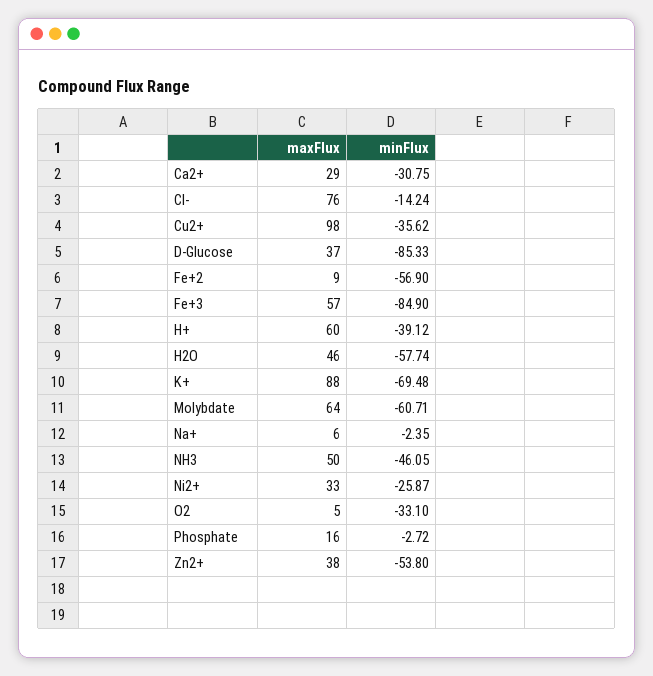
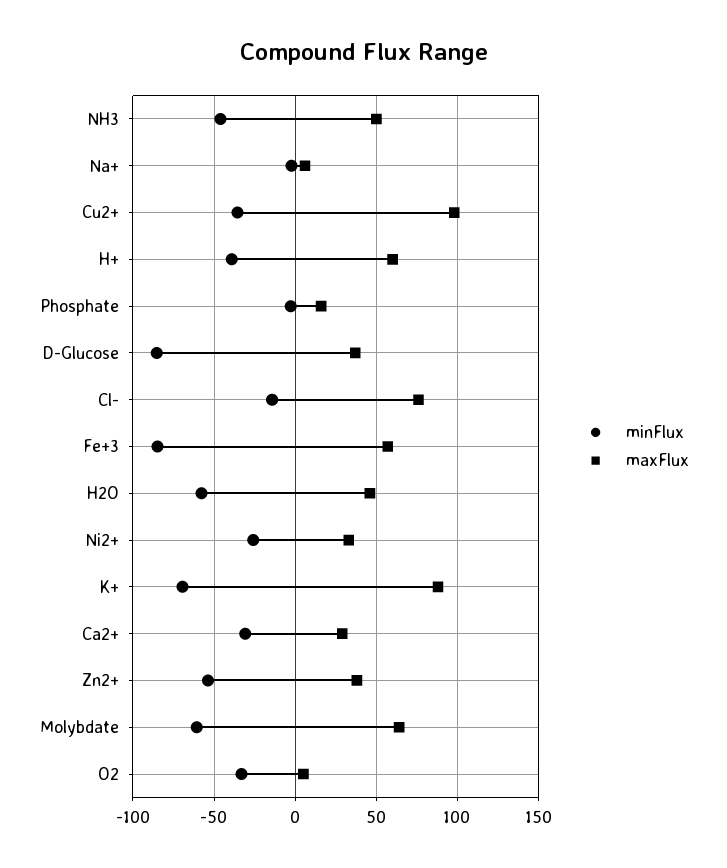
maxFlux, Fe+2: 9 -> none
minFlux, Fe+2: -56.9 -> none

